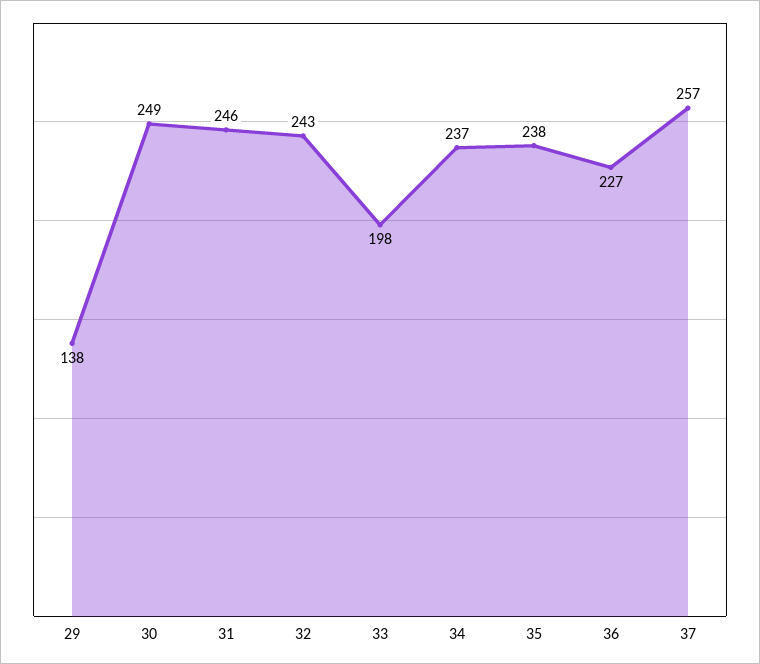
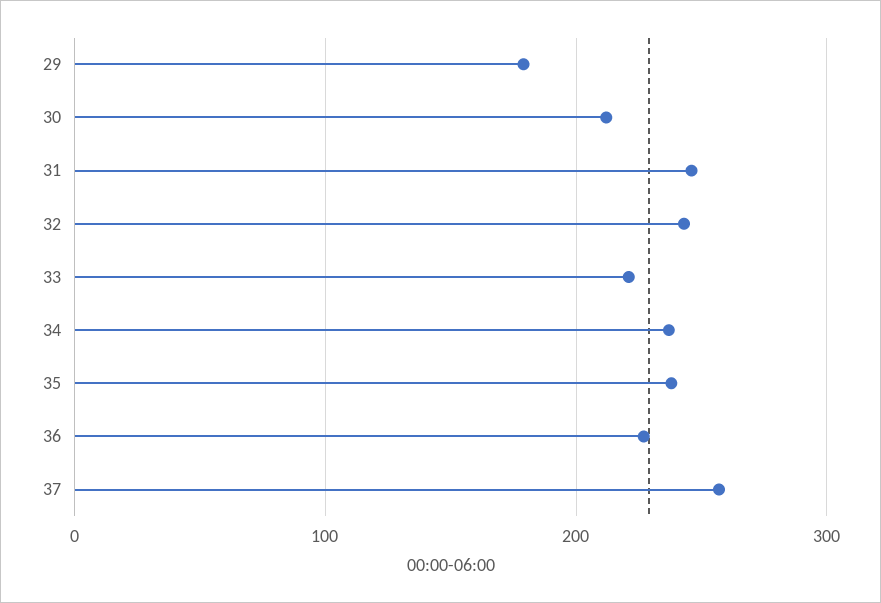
29: 138 -> 180
30: 249 -> 210
33: 198 -> 220

